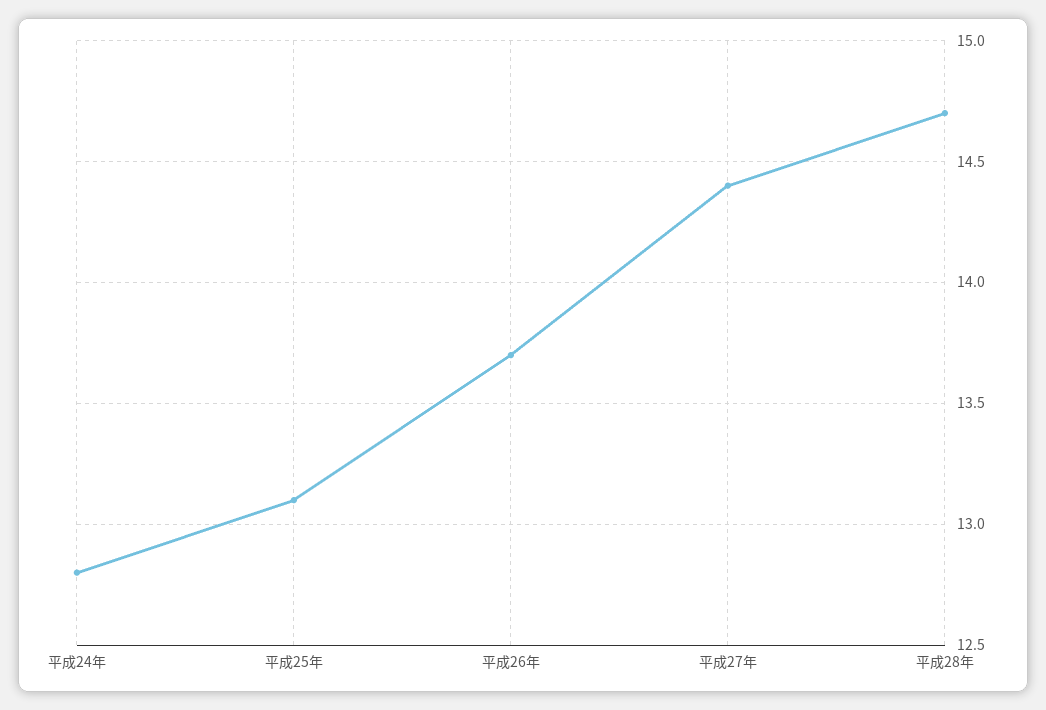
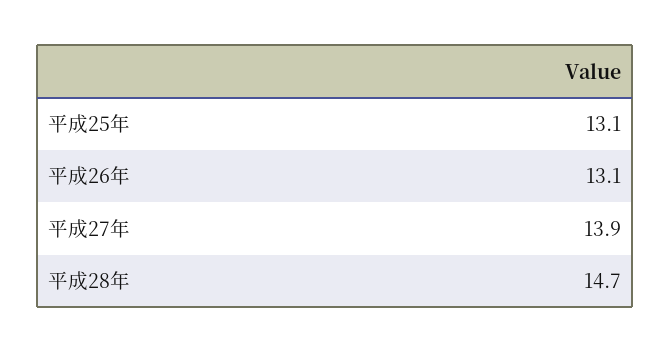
平成24年: 12.8 -> none
平成26年: 13.7 -> 13.1
平成27年: 14.4 -> 13.9

